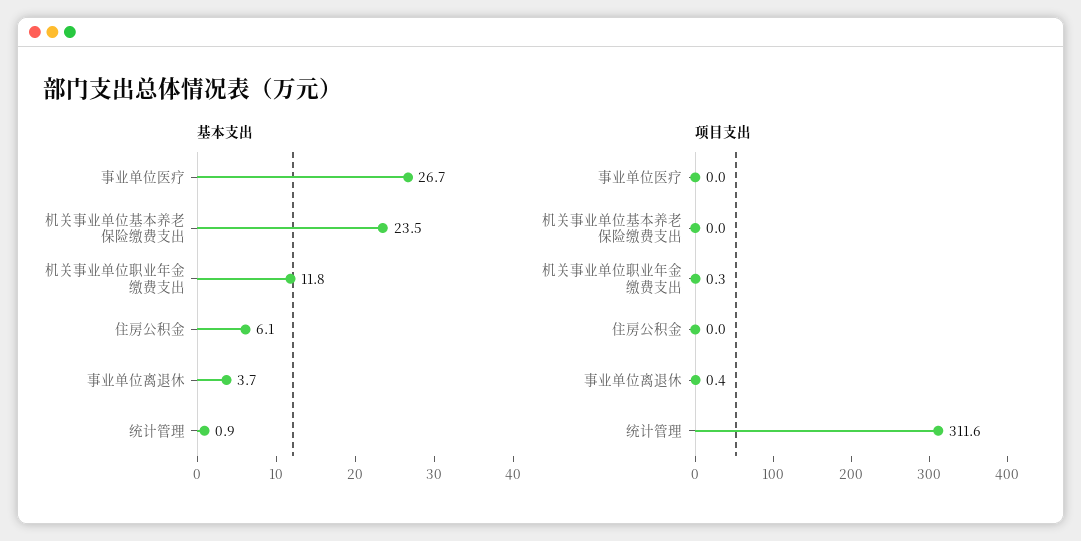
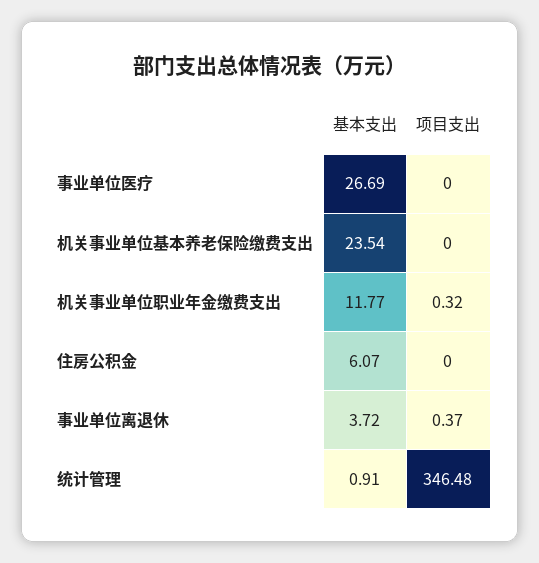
项目支出, 统计管理: 311.6 -> 346.48

